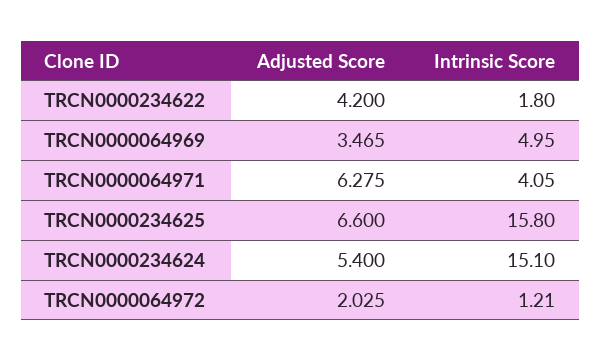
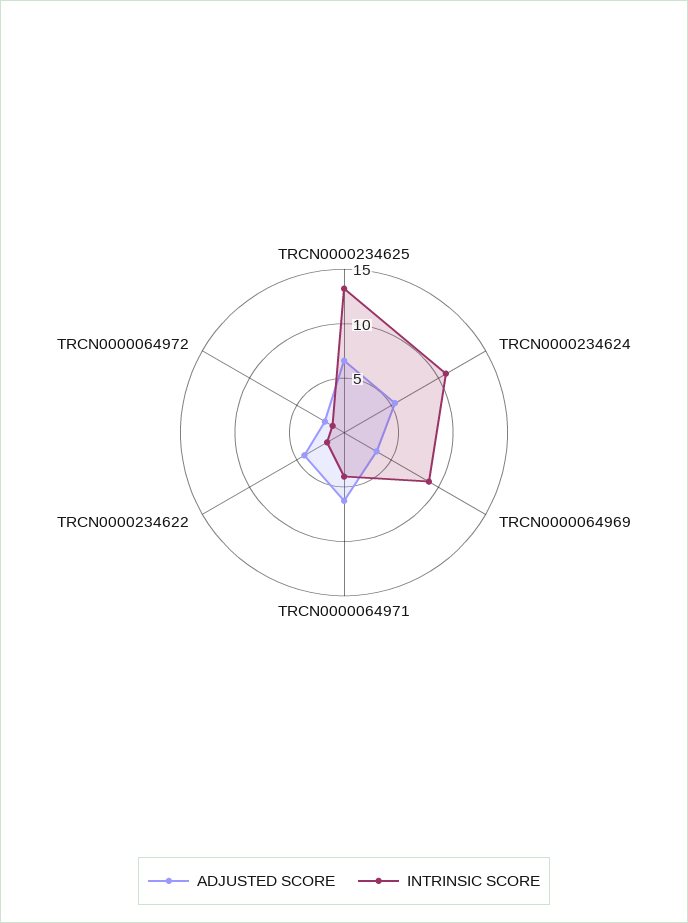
Intrinsic Score, TRCN0000064969: 4.95 -> 9
Intrinsic Score, TRCN0000234625: 15.8 -> 13
Intrinsic Score, TRCN0000234624: 15.1 -> 11

